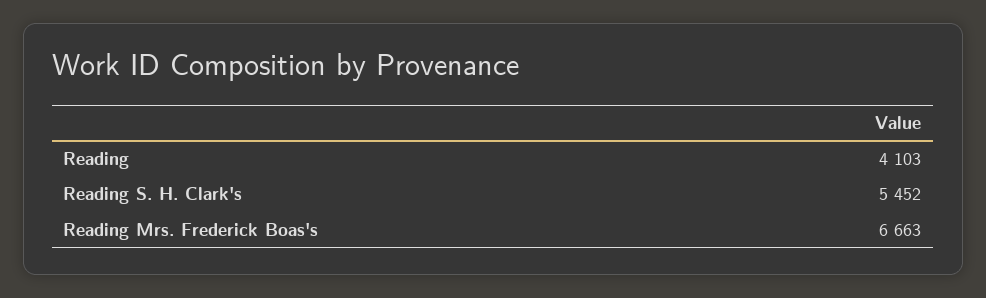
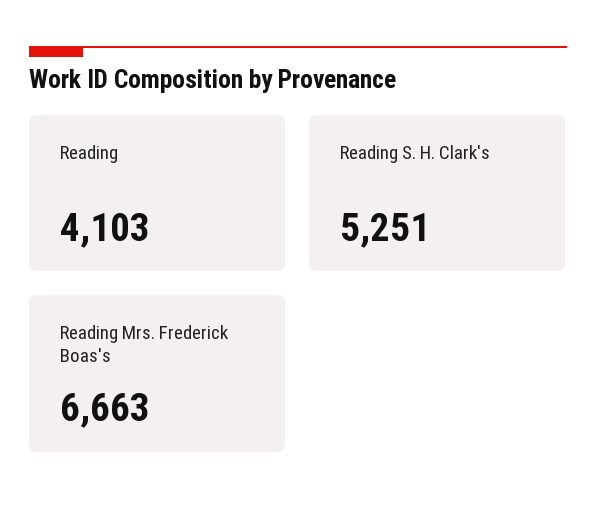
Reading S. H. Clark's: 5452 -> 5251

